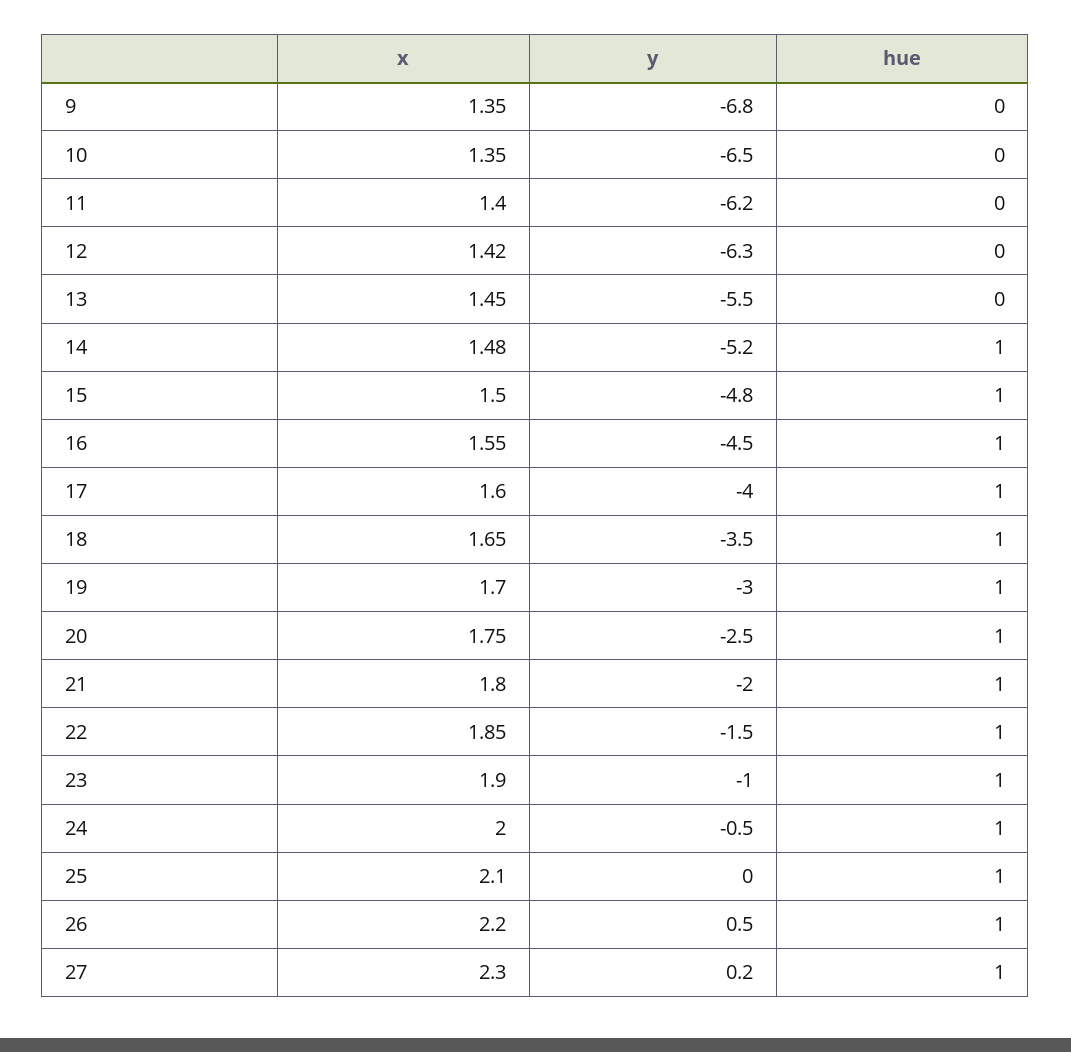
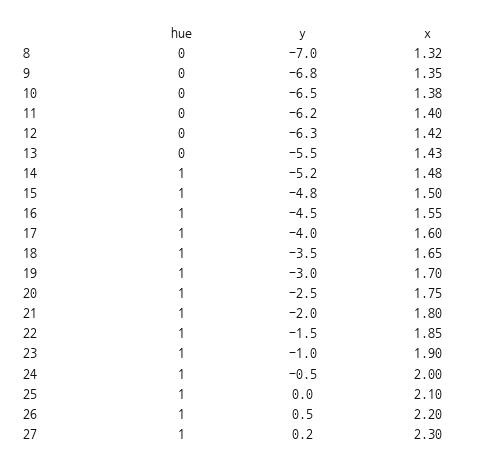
x, 10: 1.35 -> 1.38
x, 13: 1.45 -> 1.43
hue, 8: none -> 0
y, 8: none -> -7
x, 8: none -> 1.32

